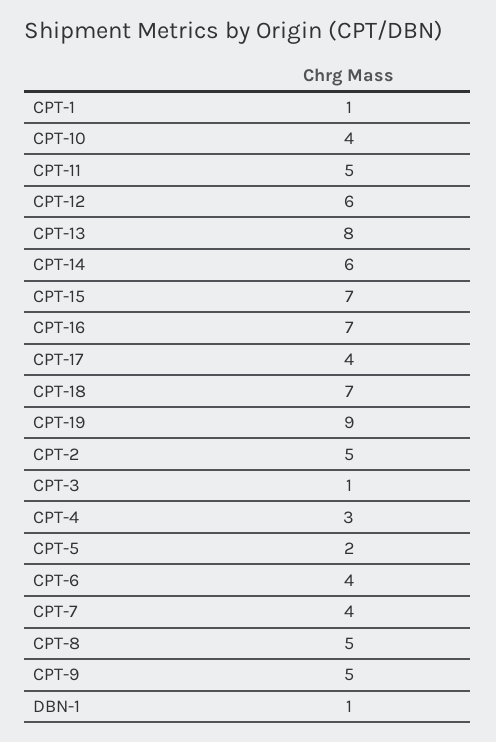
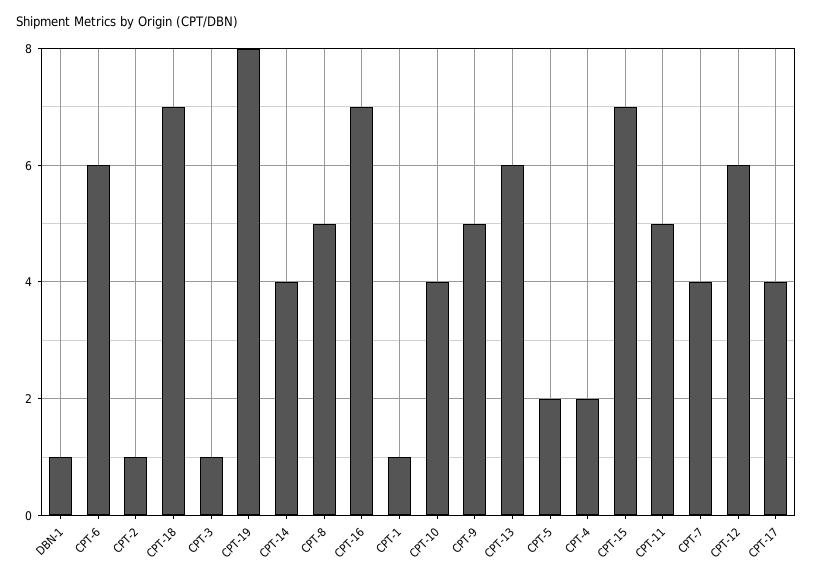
CPT-13: 8 -> 6
CPT-14: 6 -> 4
CPT-19: 9 -> 8
CPT-2: 5 -> 1
CPT-4: 3 -> 2
CPT-6: 4 -> 6

